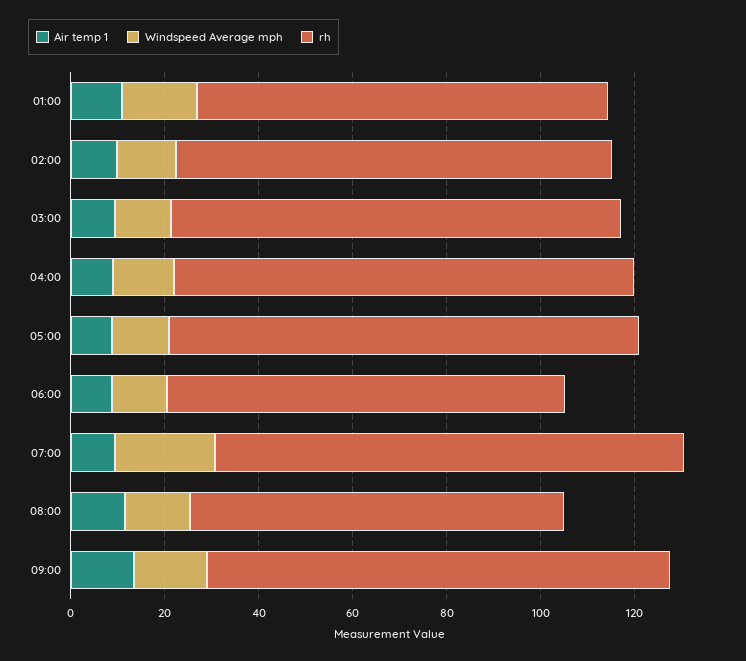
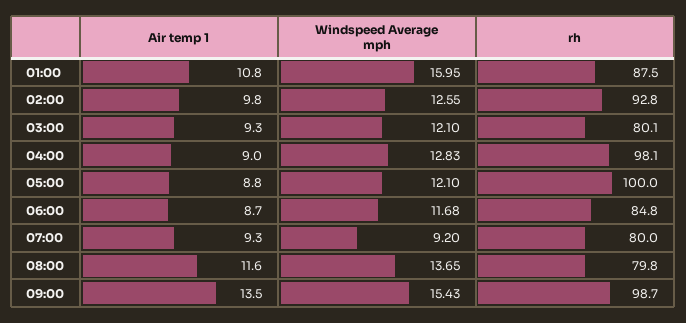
rh, 03:00: 95 -> 80.1
Windspeed Average mph, 07:00: 20 -> 9.2
rh, 07:00: 100 -> 80

